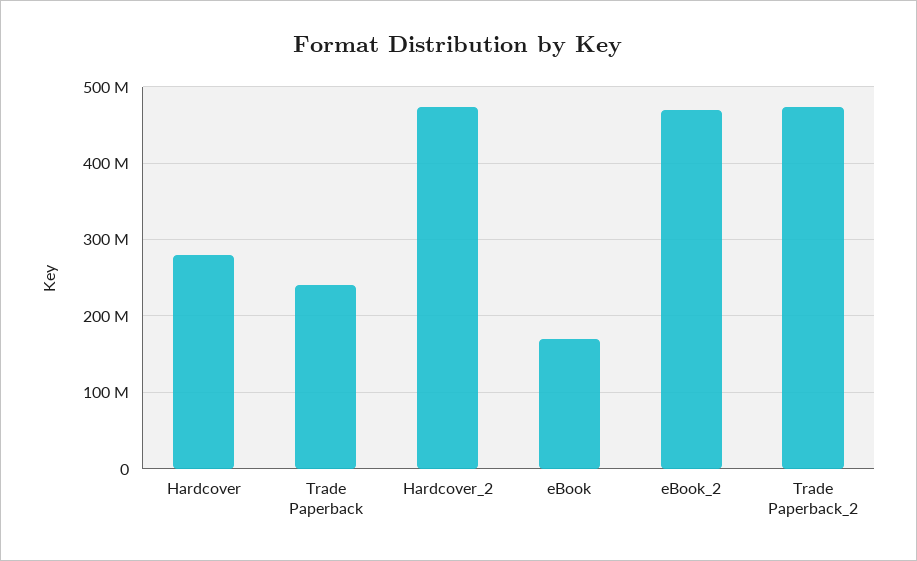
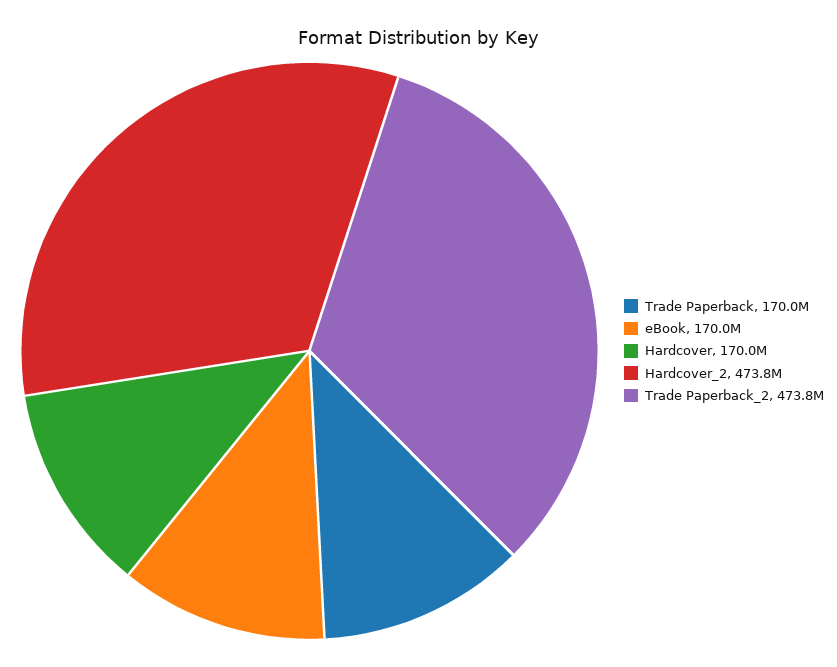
Hardcover: 280000000 -> 170000000
Trade Paperback: 240000000 -> 170000000
eBook_2: 470000000 -> none

